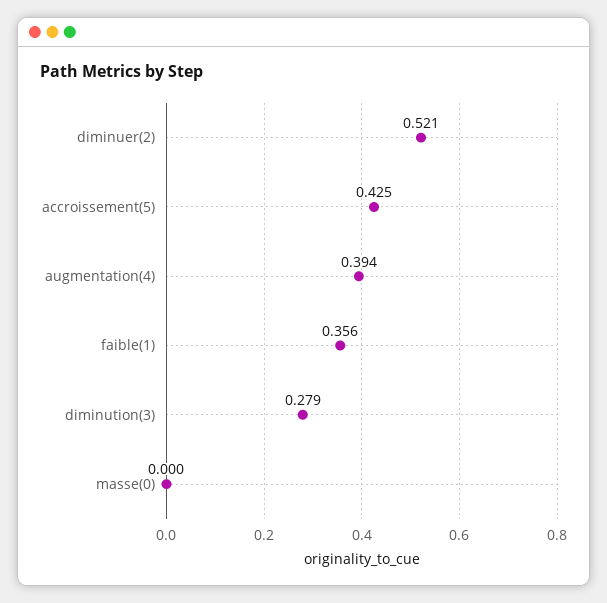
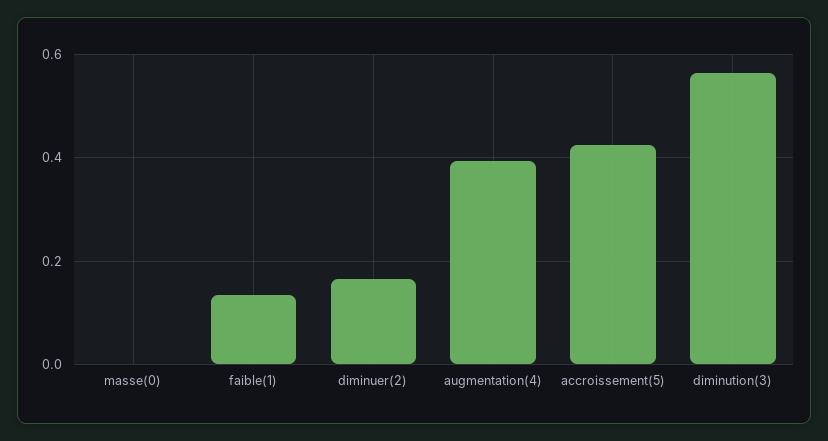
diminuer(2): 0.521 -> 0.16
faible(1): 0.356 -> 0.14
diminution(3): 0.279 -> 0.56

